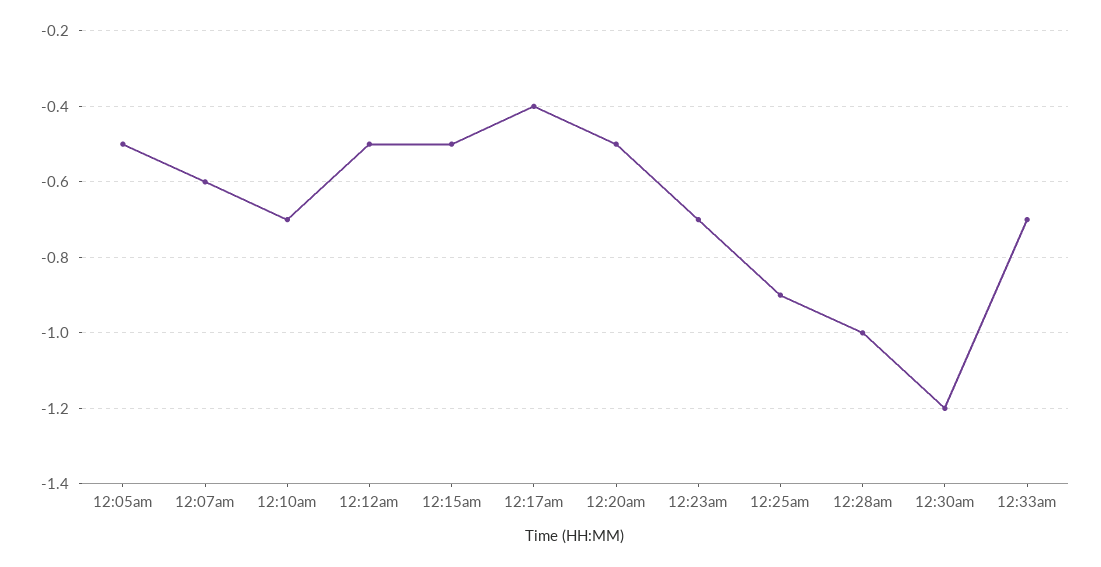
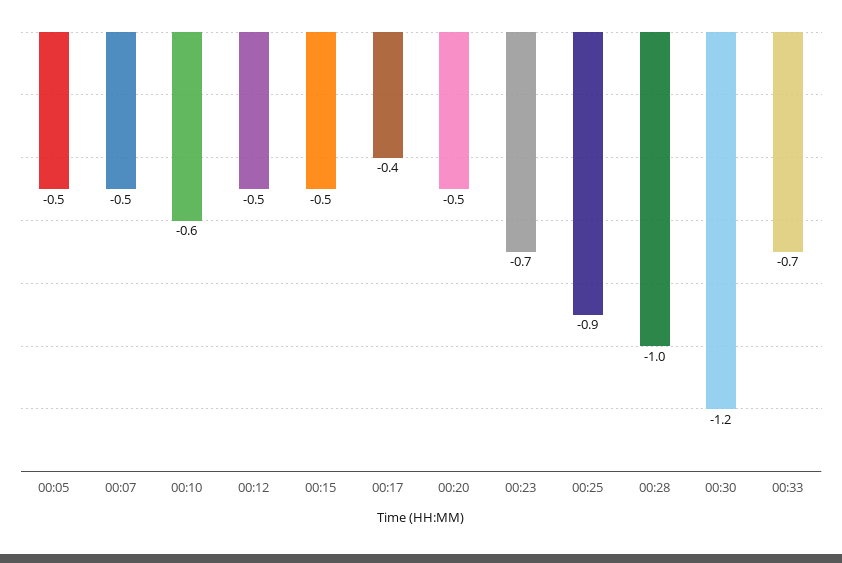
12:07am: -0.6 -> -0.5
12:10am: -0.7 -> -0.6

